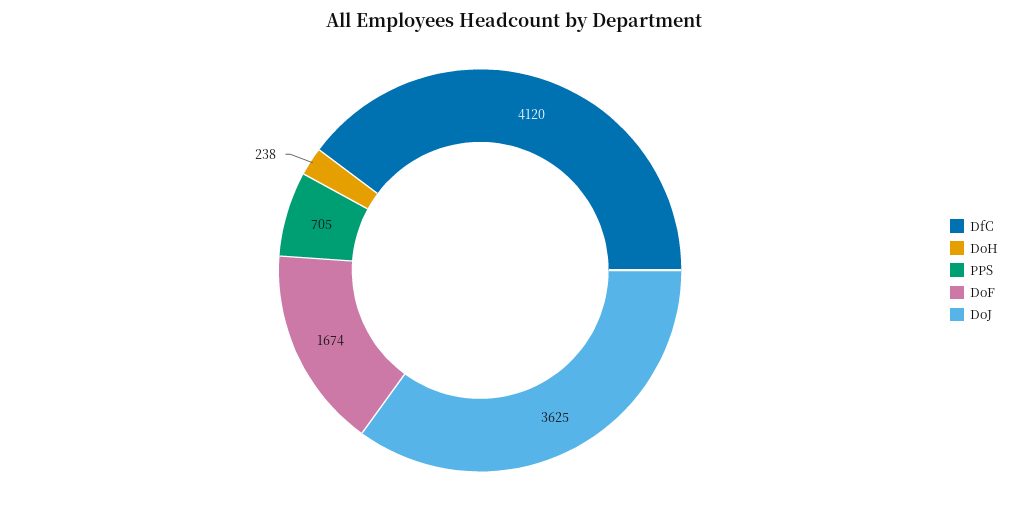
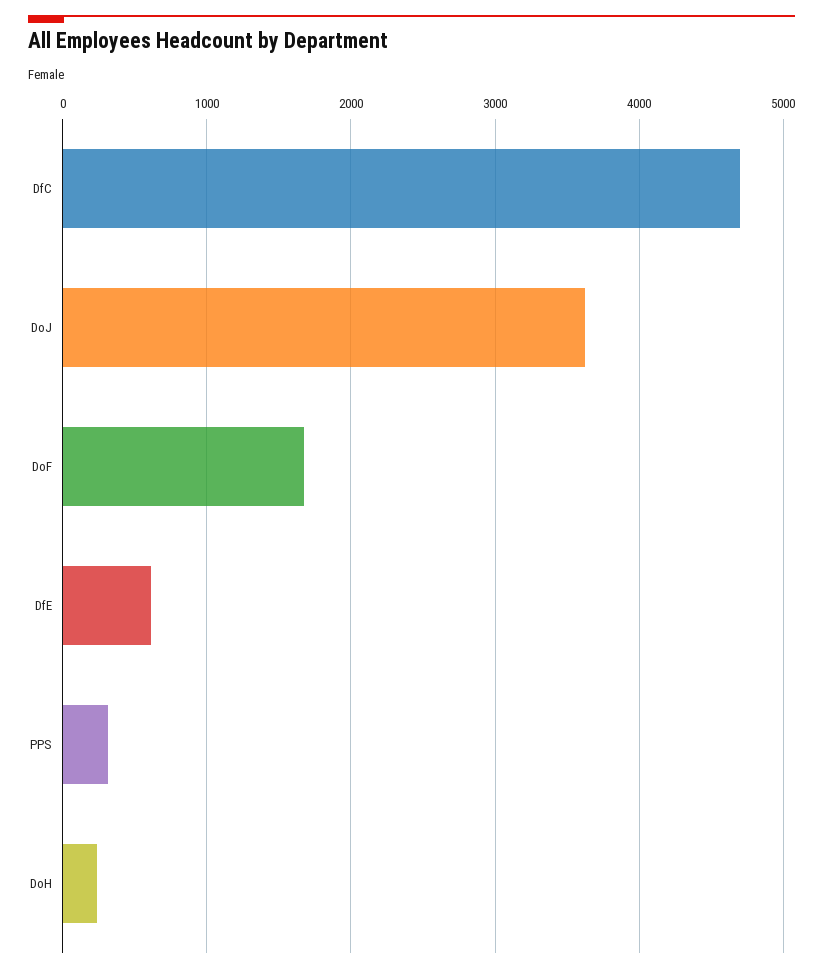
DfC: 4120 -> 4700
PPS: 705 -> 300
DfE: none -> 600

